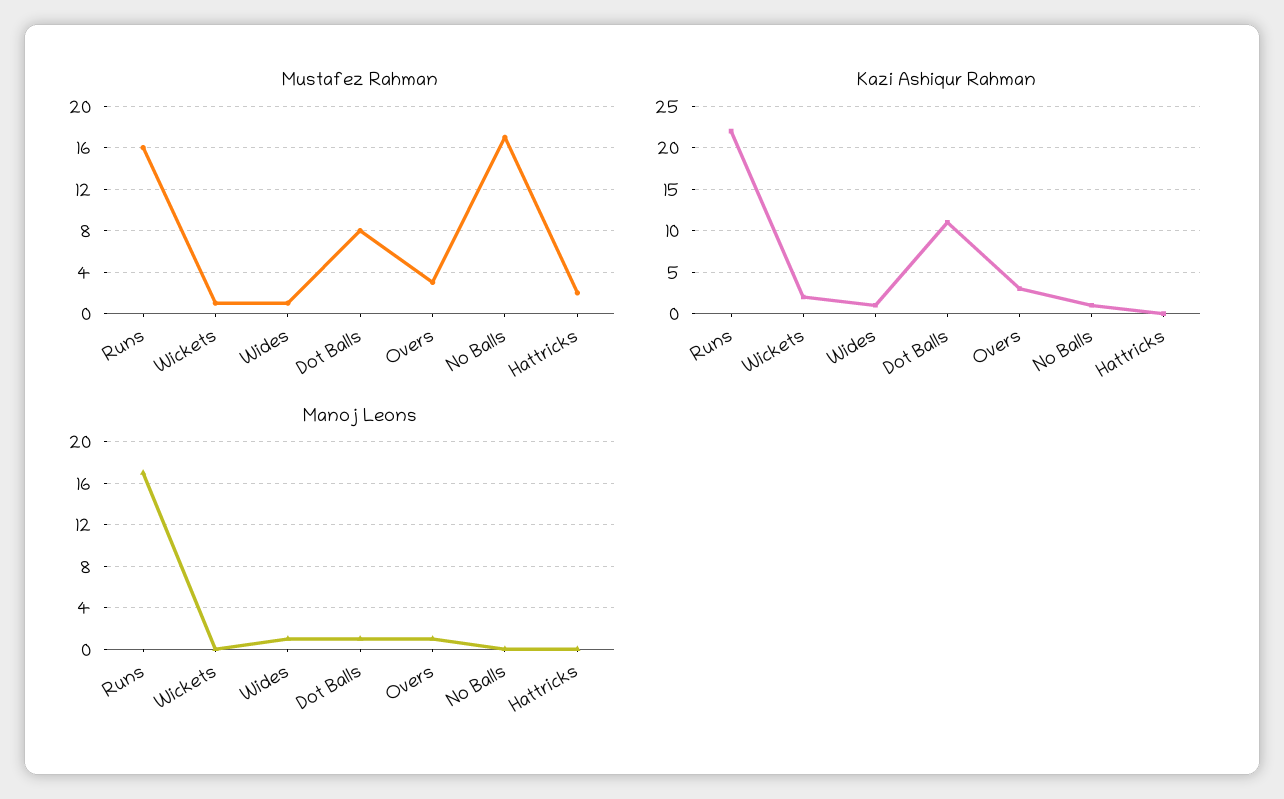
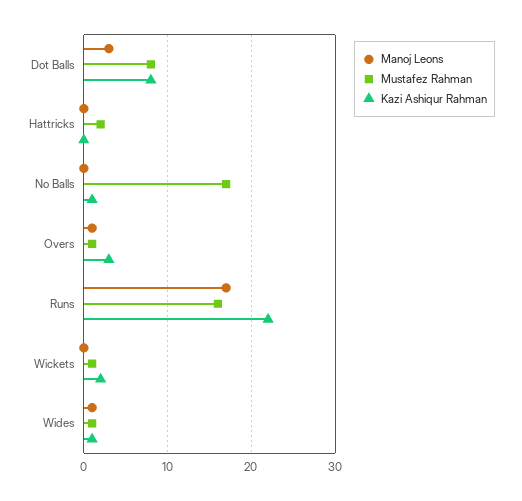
Mustafez Rahman, Overs: 3 -> 1
Kazi Ashiqur Rahman, Dot Balls: 11 -> 8
Manoj Leons, Dot Balls: 1 -> 3

